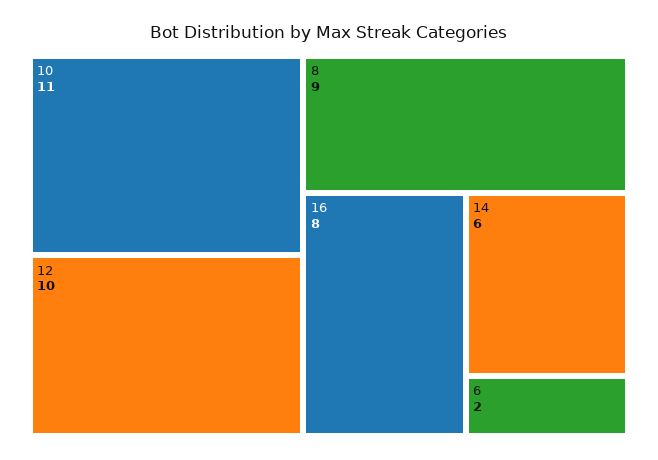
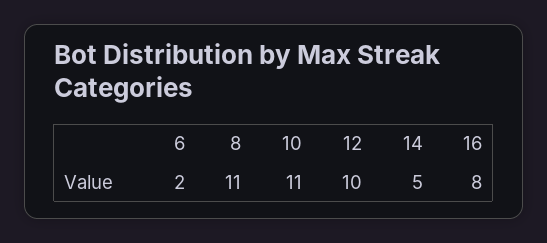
8: 9 -> 11
14: 6 -> 5

